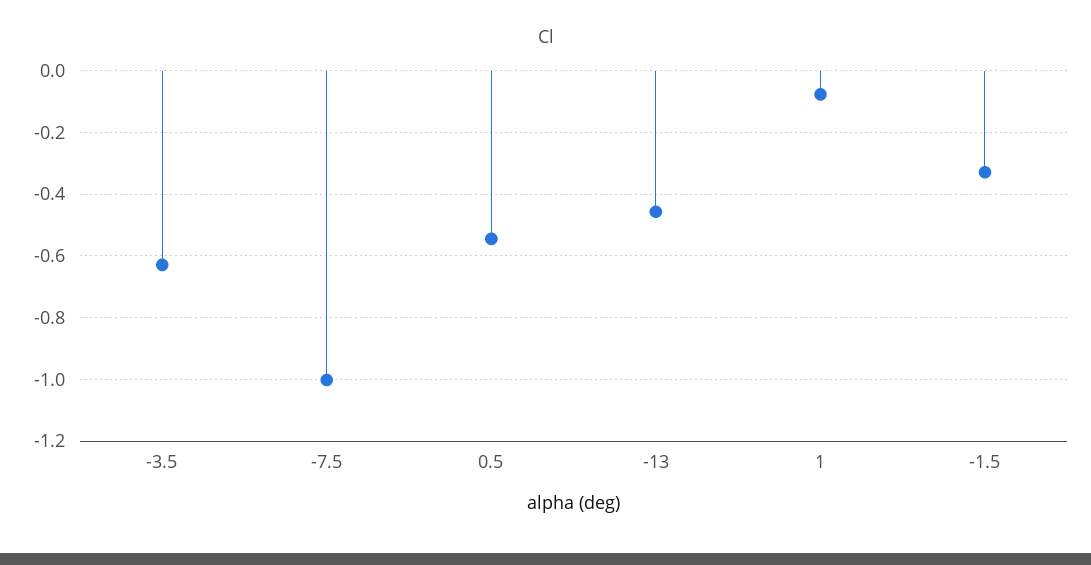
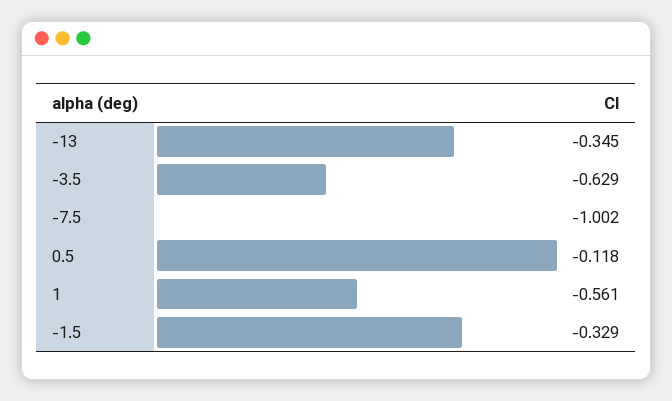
0.5: -0.54 -> -0.118
-13: -0.46 -> -0.345
1: -0.08 -> -0.561

